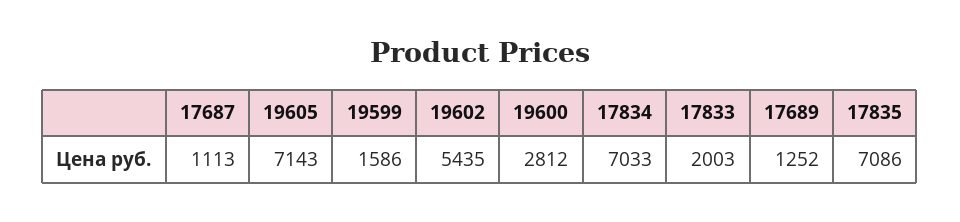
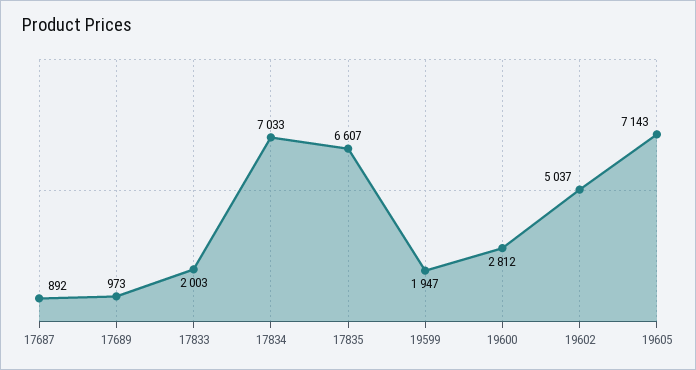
17687: 1113 -> 892
19599: 1586 -> 1947
19602: 5435 -> 5037
17689: 1252 -> 973
17835: 7086 -> 6607

